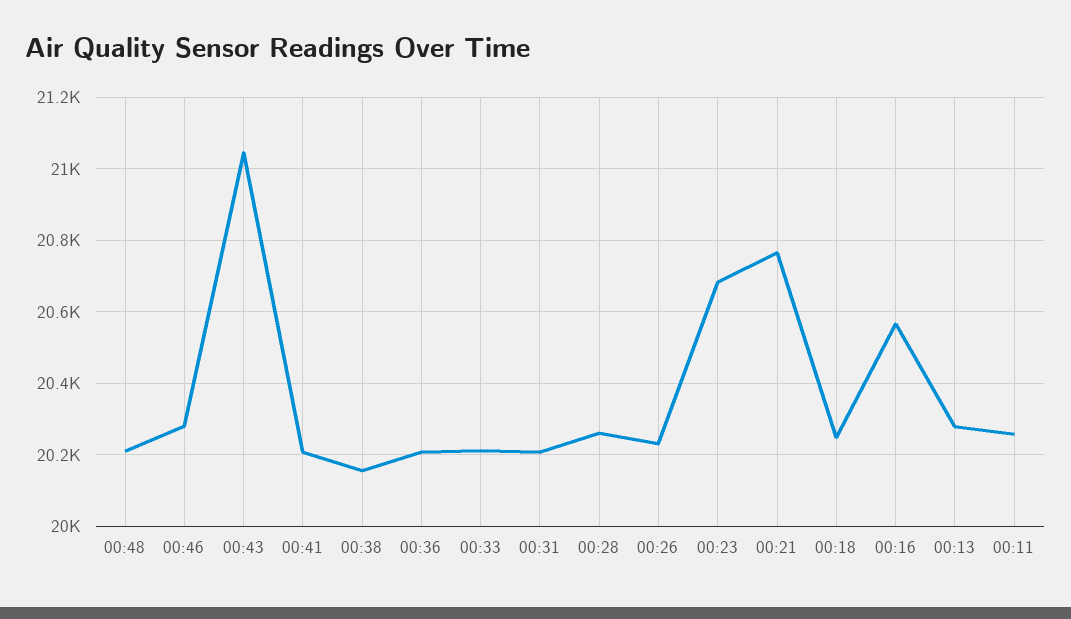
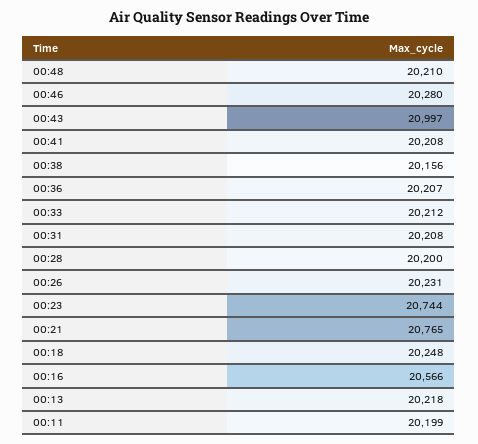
00:43: 21040 -> 20997
00:28: 20260 -> 20200
00:23: 20680 -> 20744
00:13: 20280 -> 20218
00:11: 20260 -> 20199

